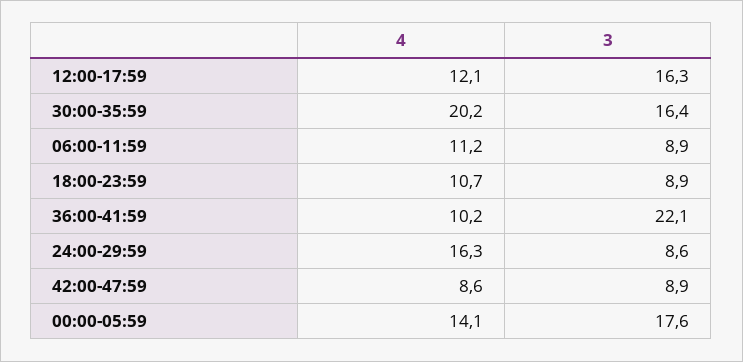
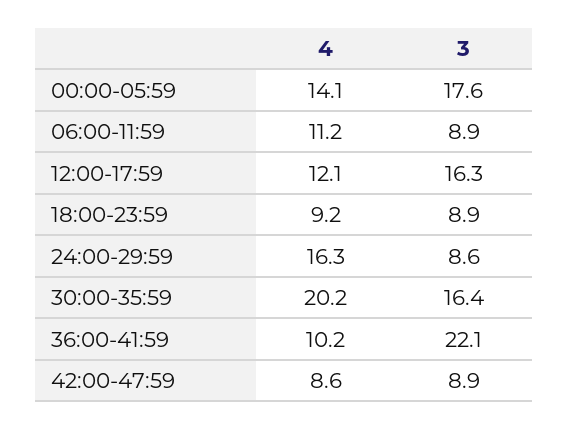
4, 18:00-23:59: 10.7 -> 9.2

